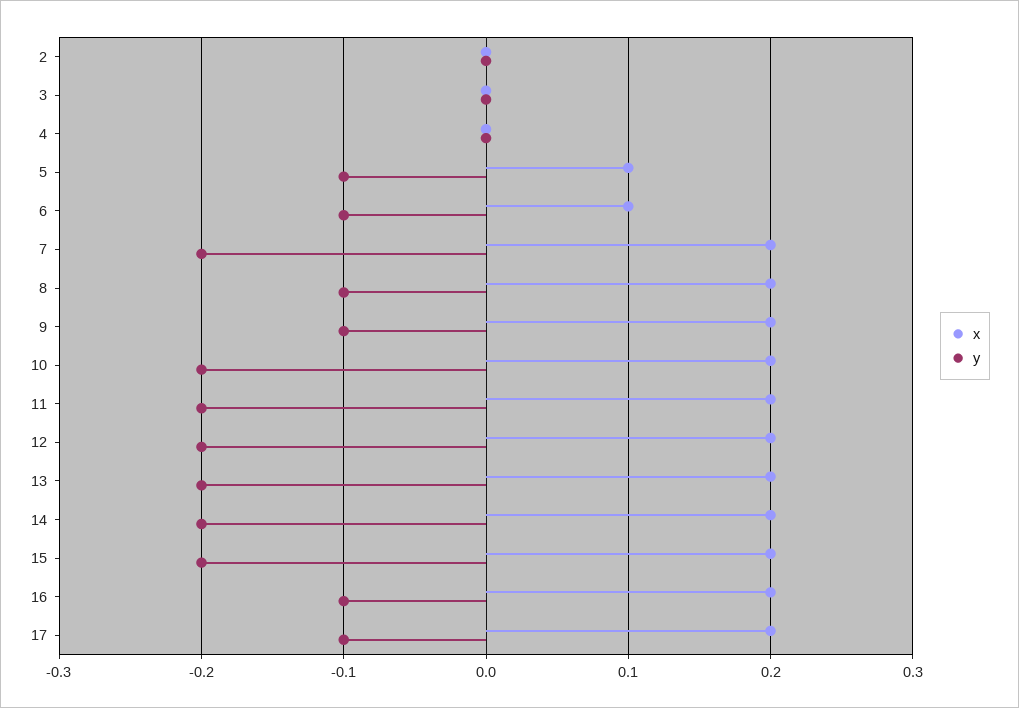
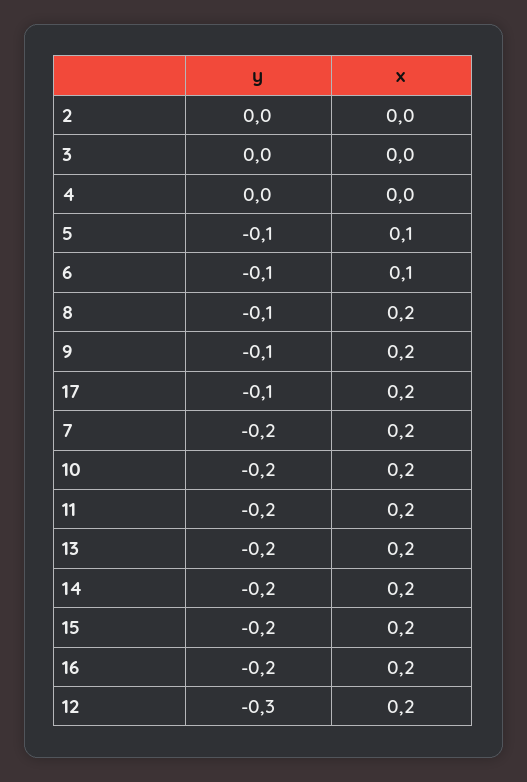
y, 12: -0.2 -> -0.3
y, 16: -0.1 -> -0.2

